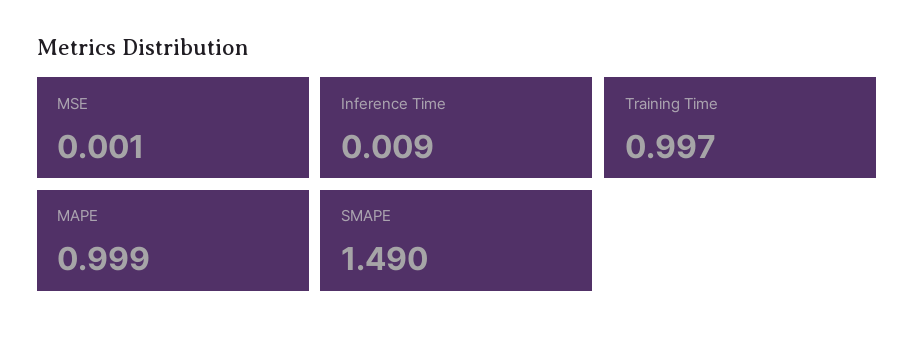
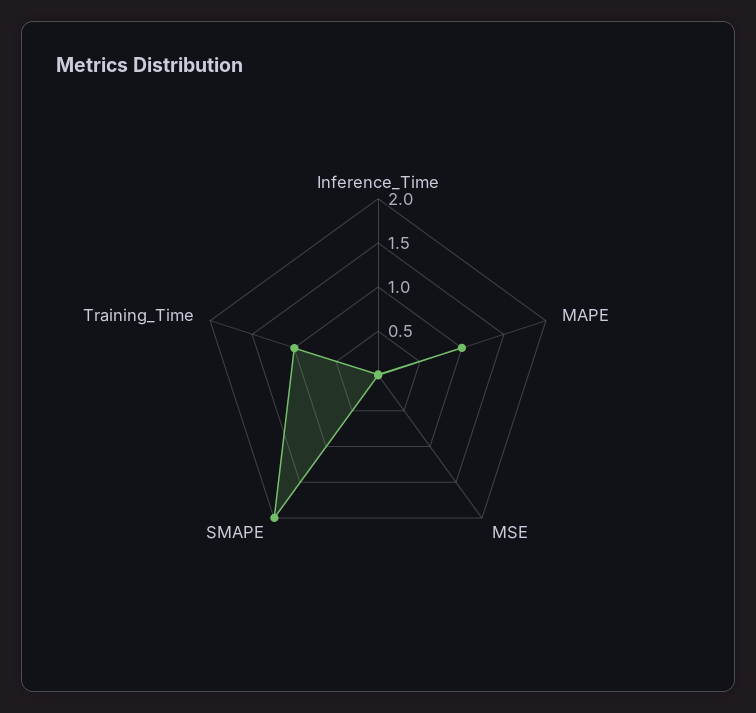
SMAPE: 1.49 -> 2

